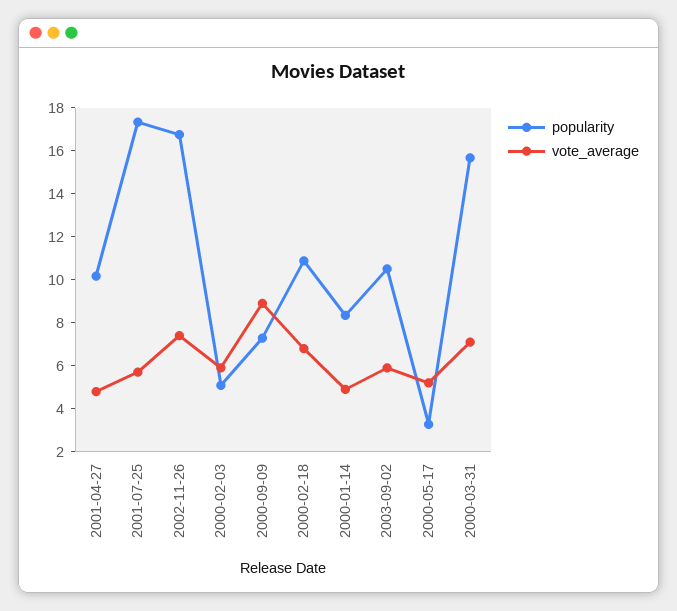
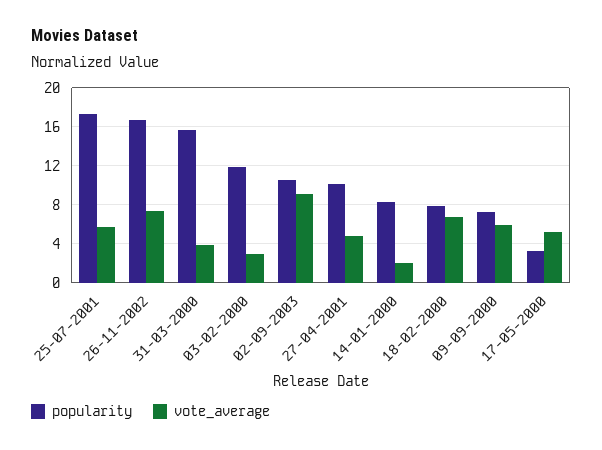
popularity, 2000-02-03: 5 -> 12
vote_average, 2000-02-03: 6 -> 3
vote_average, 2000-09-09: 9 -> 6
popularity, 2000-02-18: 11 -> 8
vote_average, 2000-01-14: 5 -> 2
vote_average, 2003-09-02: 6 -> 9
vote_average, 2000-03-31: 7 -> 4

